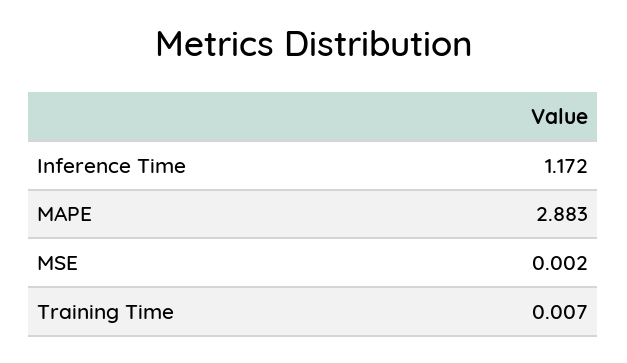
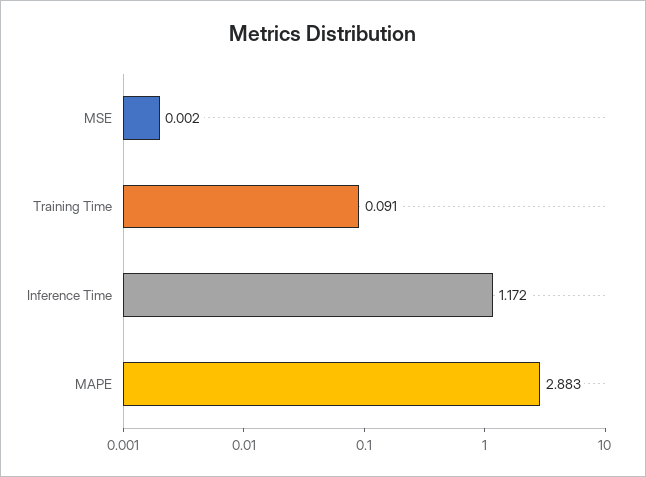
Training Time: 0.007 -> 0.091

